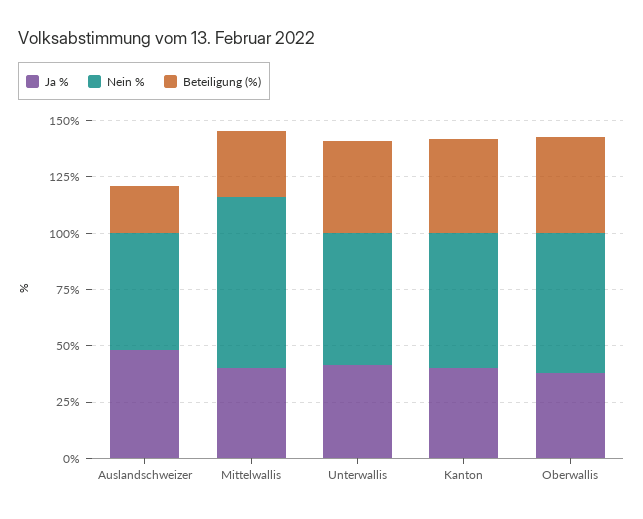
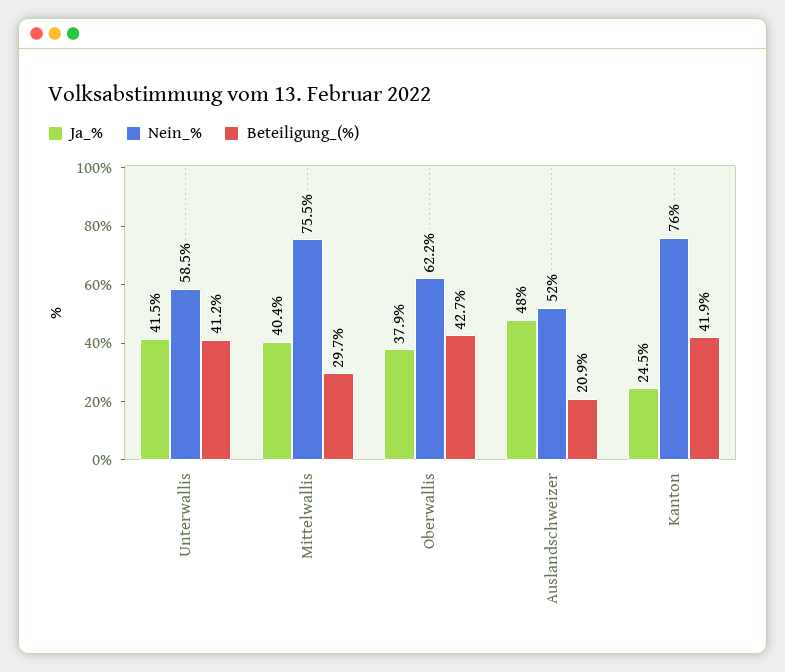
Ja %, Kanton: 40 -> 24.5
Nein %, Kanton: 60 -> 76

